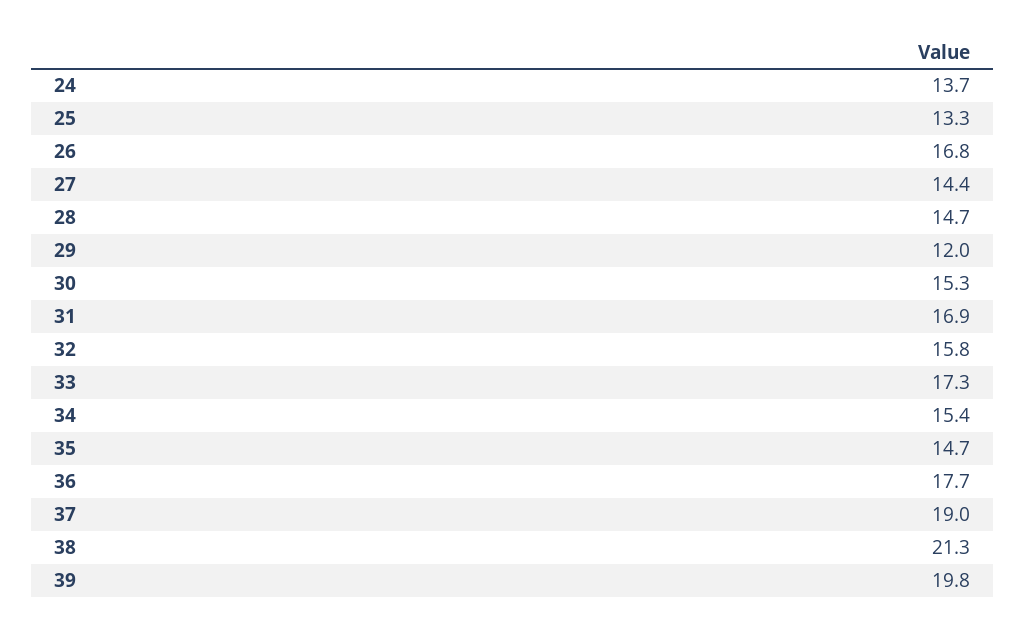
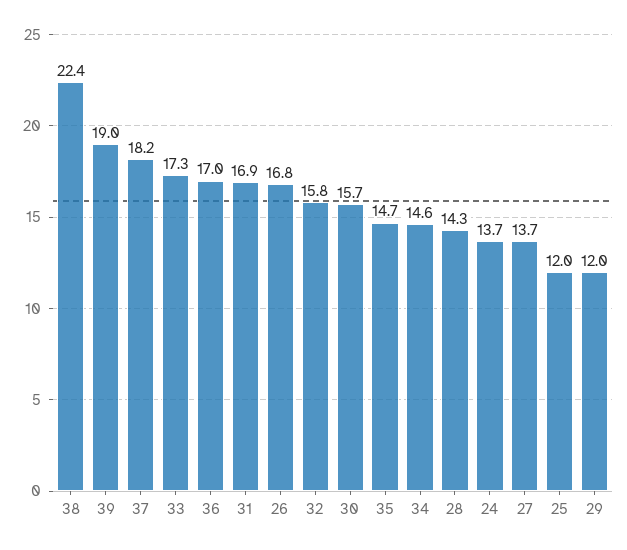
25: 13.3 -> 12
27: 14.4 -> 13.7
28: 14.7 -> 14.3
30: 15.3 -> 15.7
34: 15.4 -> 14.6
36: 17.7 -> 17
37: 19 -> 18.2
38: 21.3 -> 22.4
39: 19.8 -> 19

